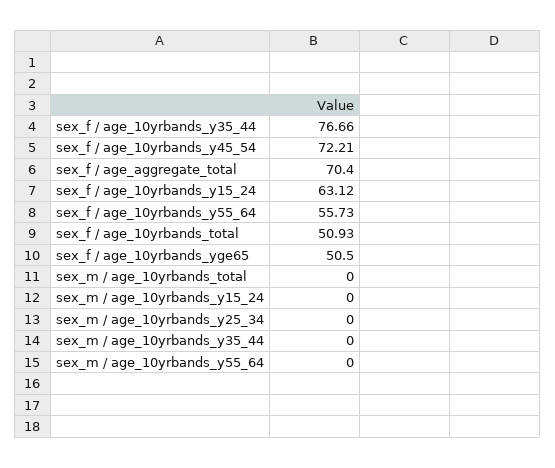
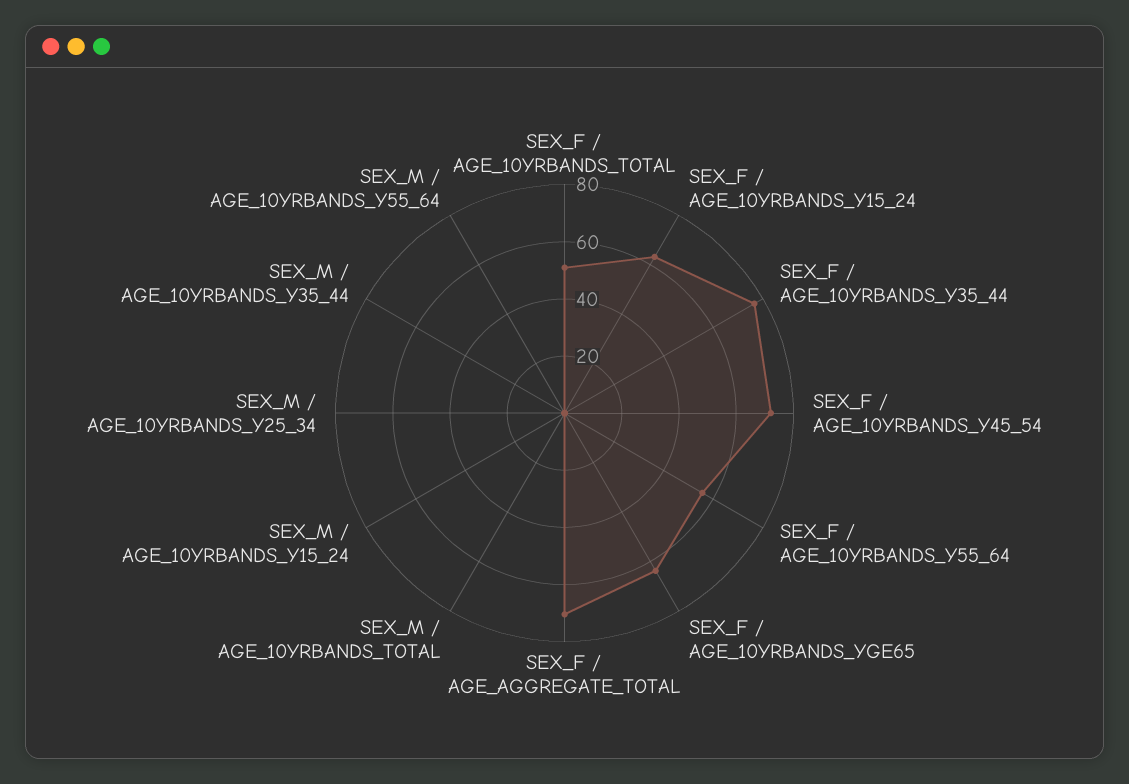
sex_f / age_10yrbands_yge65: 50.5 -> 65

